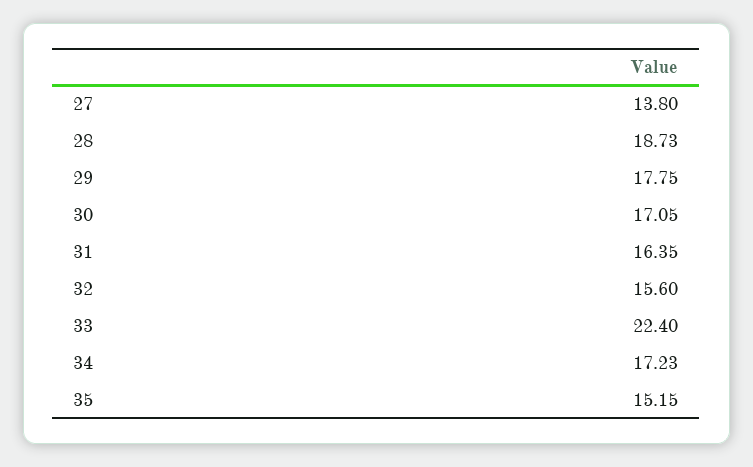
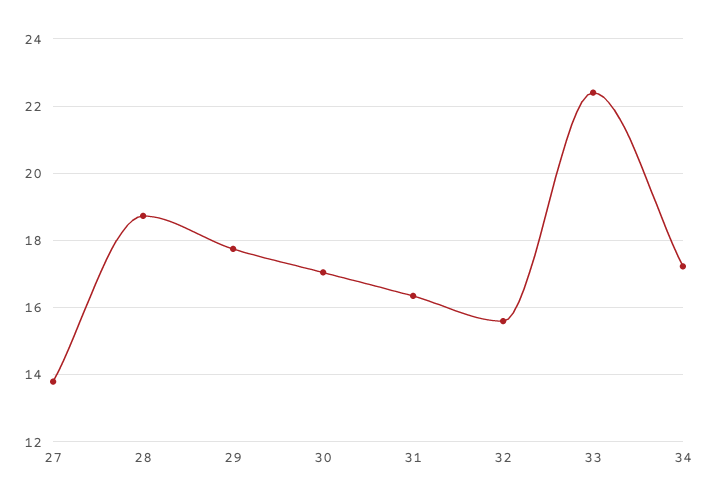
35: 15.15 -> none

